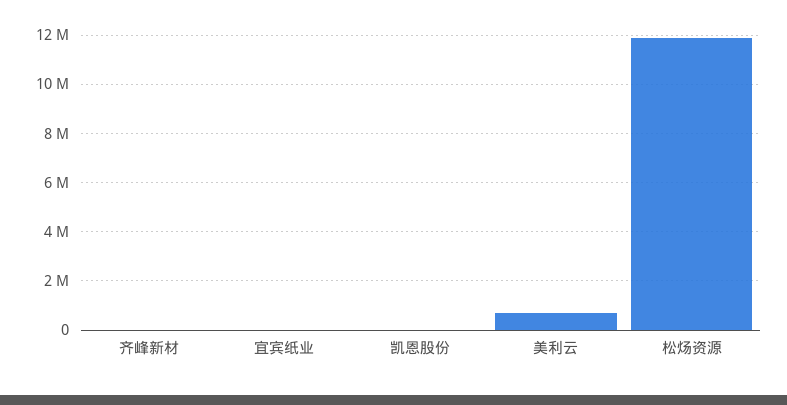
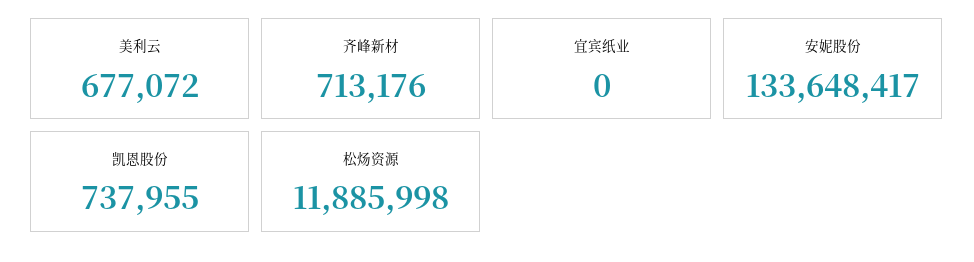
齐峰新材: 0 -> 713176
凯恩股份: 0 -> 737955
安妮股份: none -> 133648417

